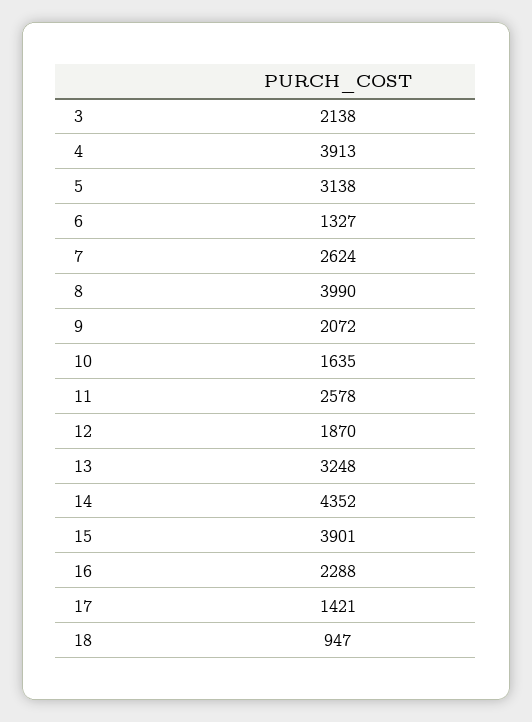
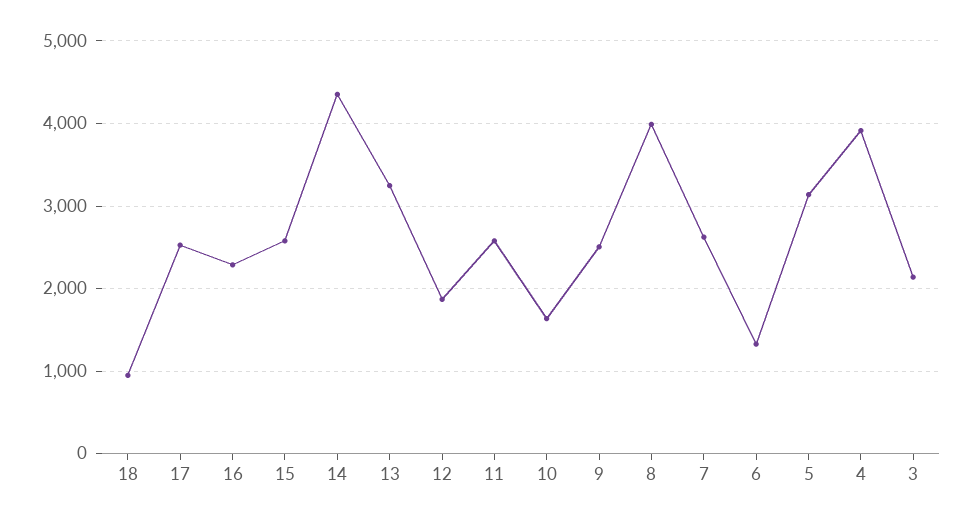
9: 2072 -> 2500
15: 3901 -> 2600
17: 1421 -> 2500

